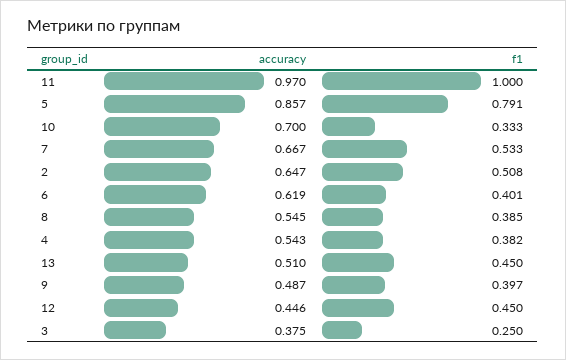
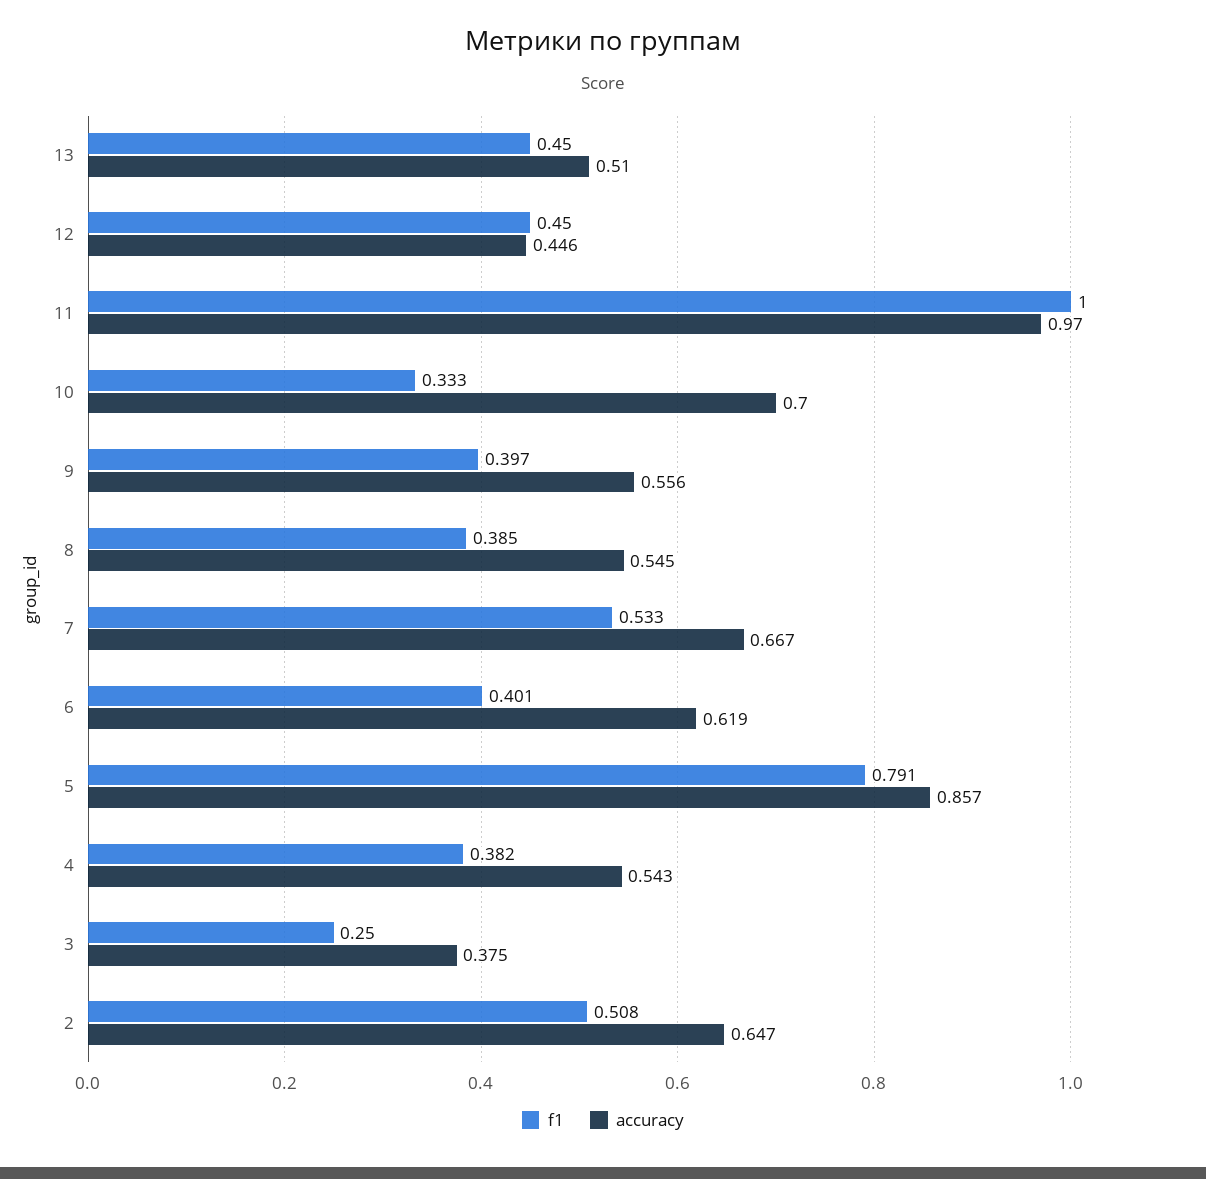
accuracy, 9: 0.487 -> 0.556

